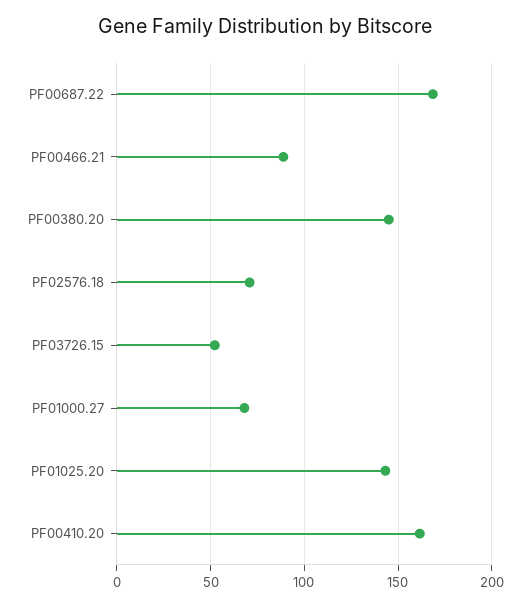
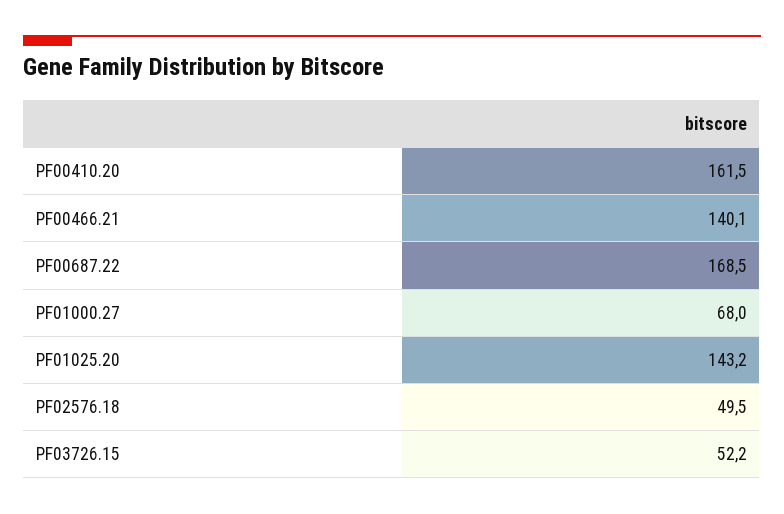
PF00466.21: 90 -> 140.1
PF00380.20: 145 -> none
PF02576.18: 70 -> 49.5

